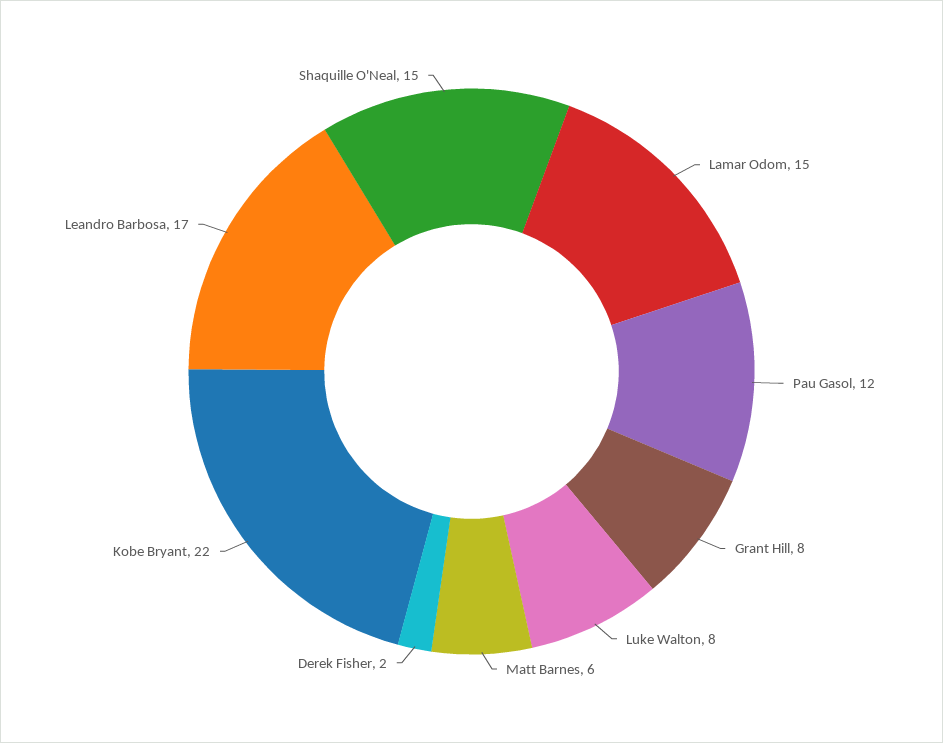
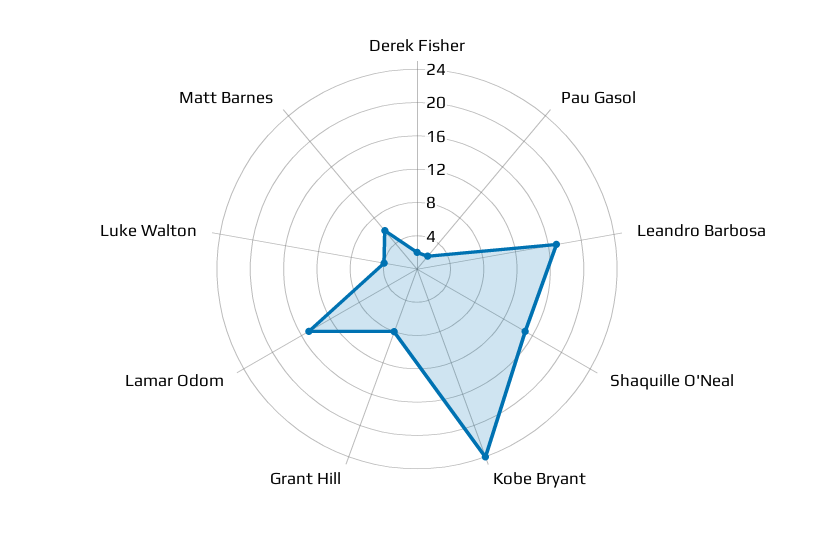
Pau Gasol: 12 -> 2
Luke Walton: 8 -> 4
Kobe Bryant: 22 -> 24

